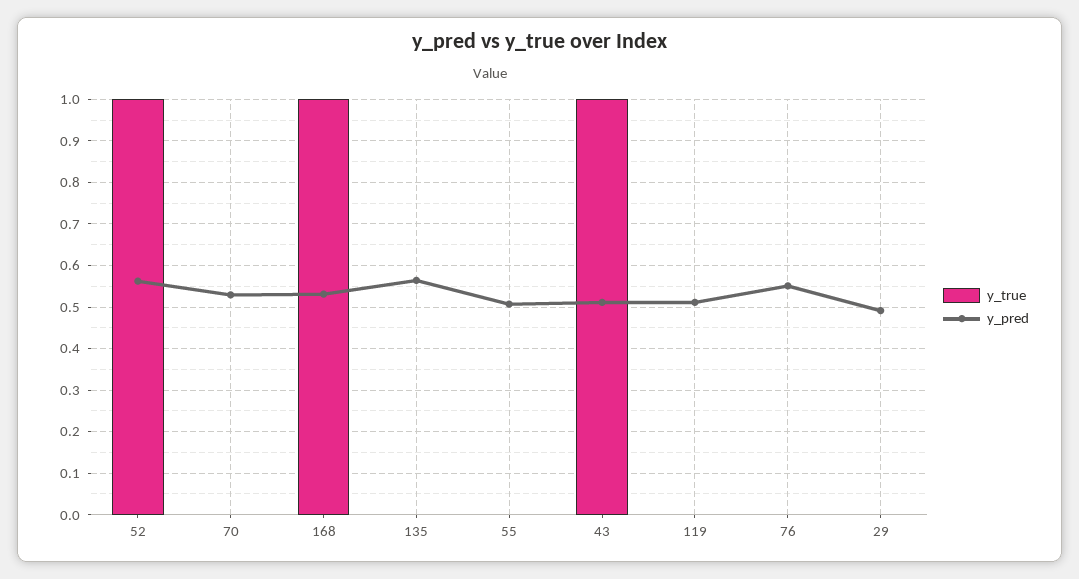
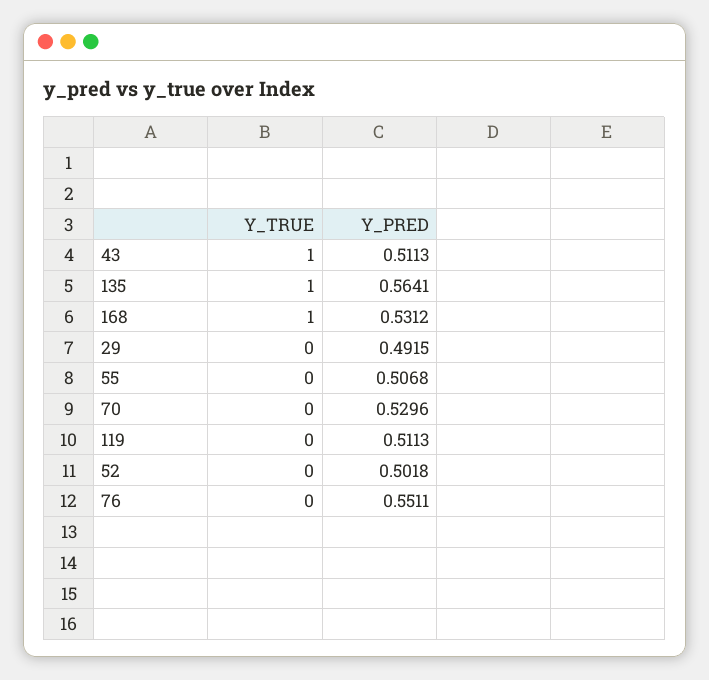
y_true, 52: 1 -> 0
y_pred, 52: 0.56 -> 0.5018
y_true, 135: 0 -> 1

